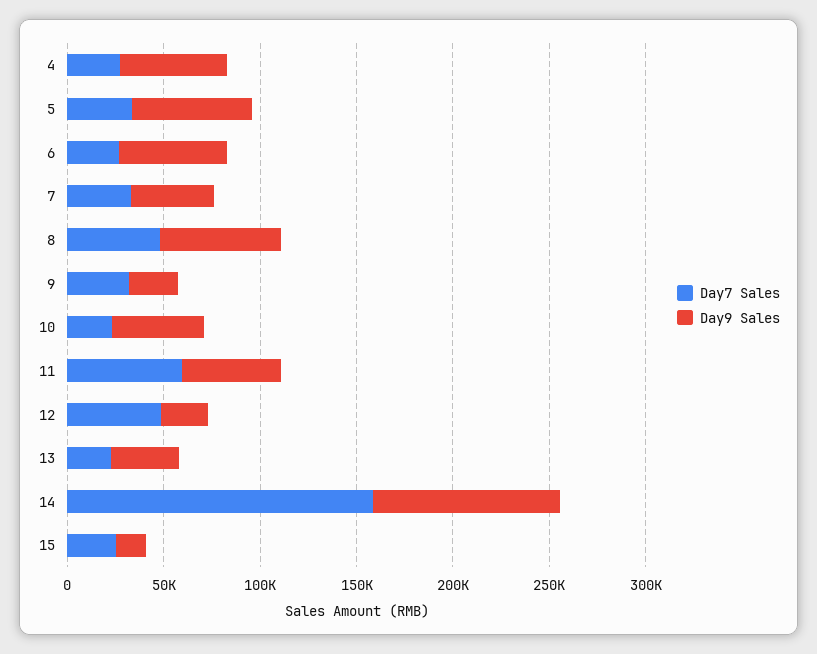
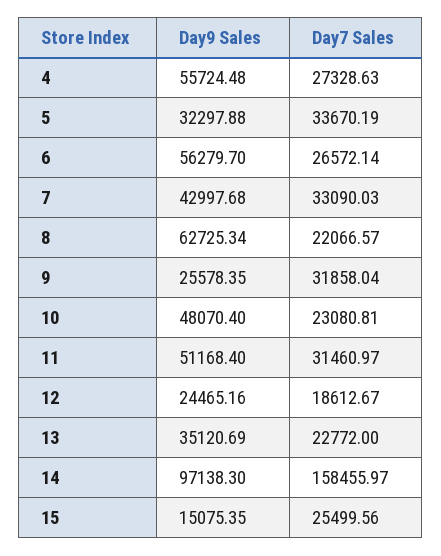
Day9 Sales, 5: 60000 -> 32297.88
Day7 Sales, 8: 50000 -> 22066.57
Day7 Sales, 11: 60000 -> 31460.97
Day7 Sales, 12: 50000 -> 18612.67

